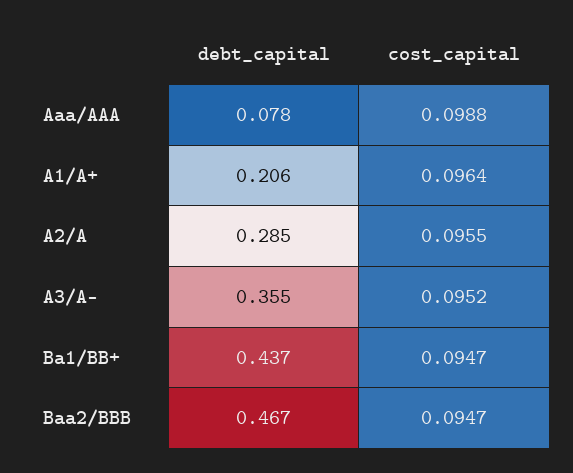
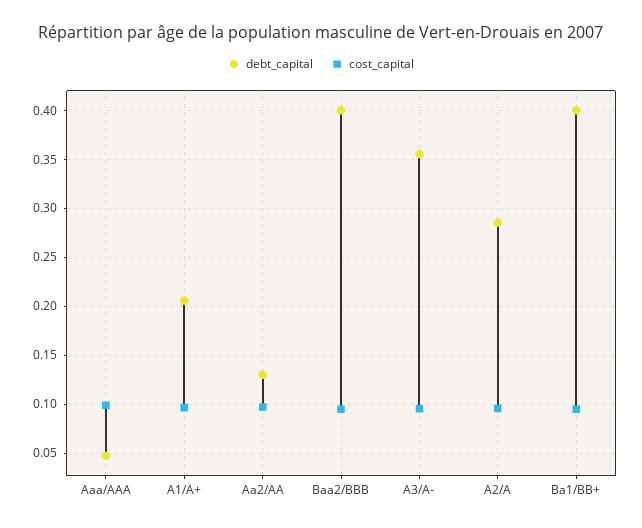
debt_capital, Aaa/AAA: 0.078 -> 0.05
debt_capital, Ba1/BB+: 0.437 -> 0.4
debt_capital, Baa2/BBB: 0.467 -> 0.4
debt_capital, Aa2/AA: none -> 0.13
cost_capital, Aa2/AA: none -> 0.1

